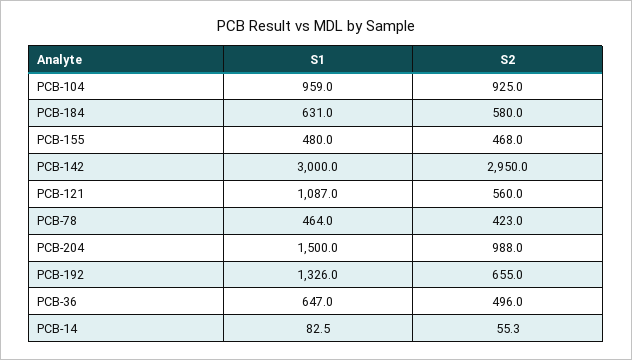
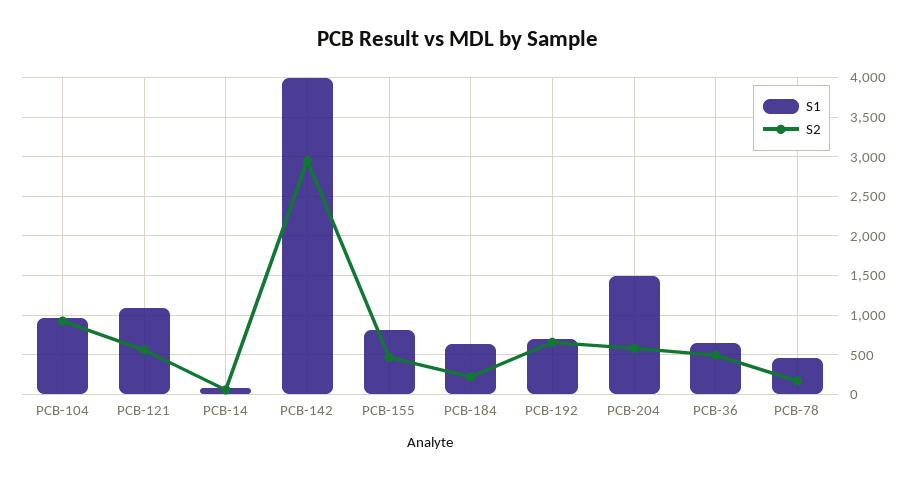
S2, PCB-184: 580 -> 200
S1, PCB-155: 480 -> 800
S1, PCB-142: 3000 -> 4000
S2, PCB-78: 423 -> 200
S2, PCB-204: 988 -> 600
S1, PCB-192: 1326 -> 700

